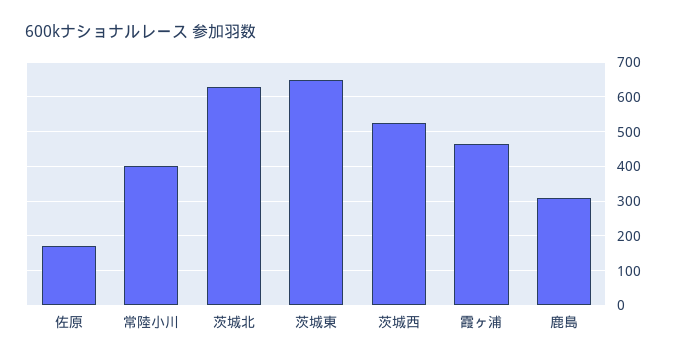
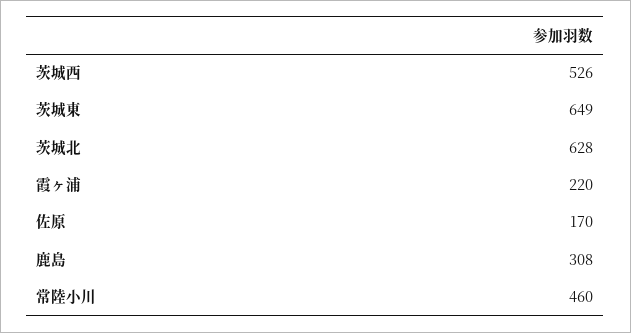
常陸小川: 400 -> 460
霞ヶ浦: 460 -> 220

